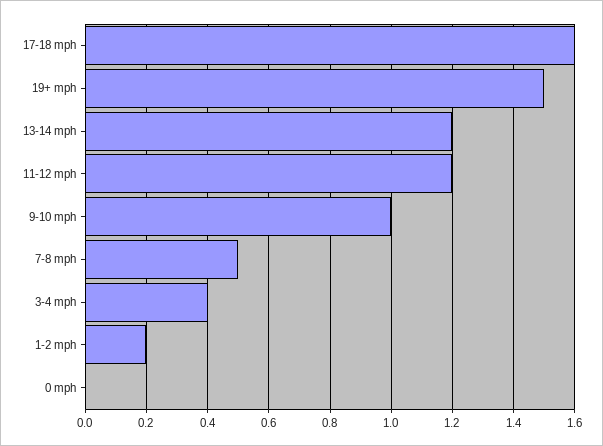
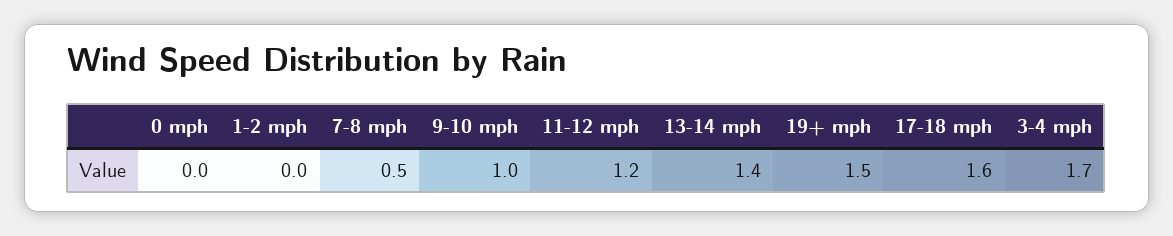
13-14 mph: 1.2 -> 1.4
3-4 mph: 0.4 -> 1.7
1-2 mph: 0.2 -> 0

